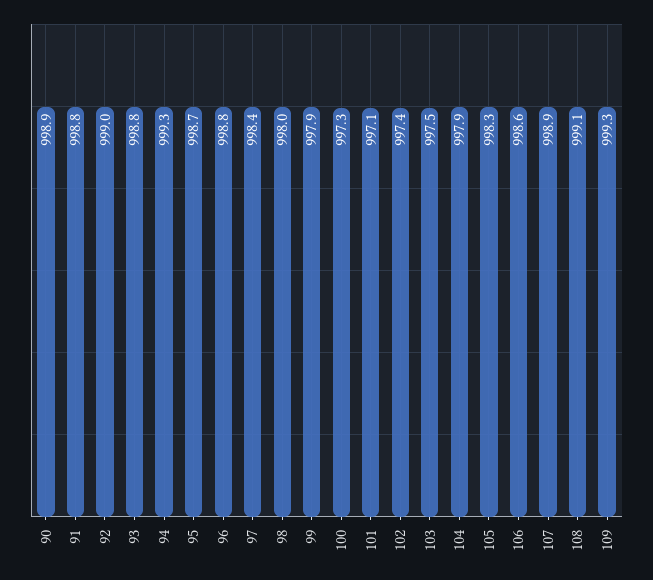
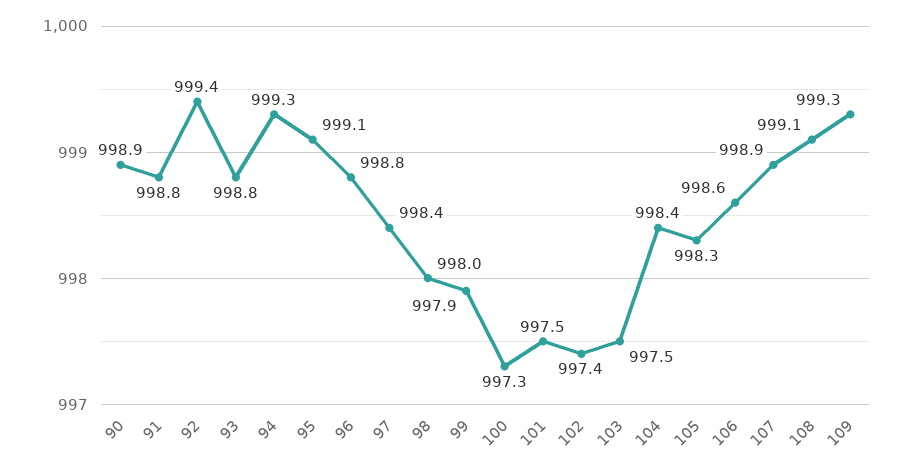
92: 999 -> 999.4
95: 998.7 -> 999.1
101: 997.1 -> 997.5
104: 997.9 -> 998.4

